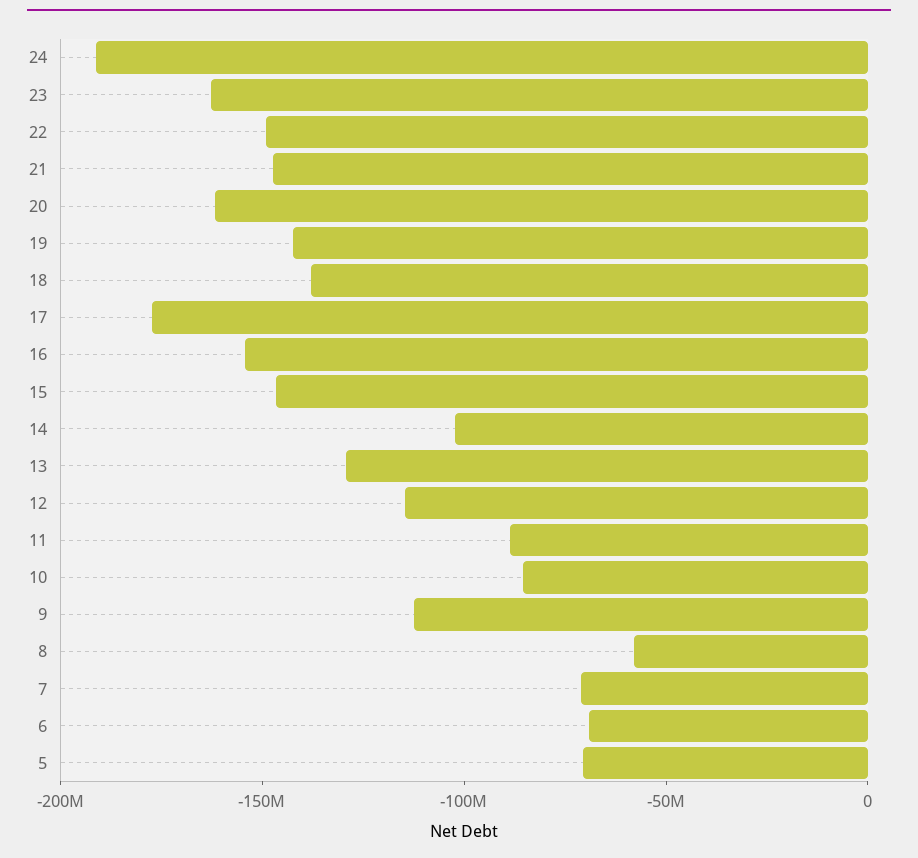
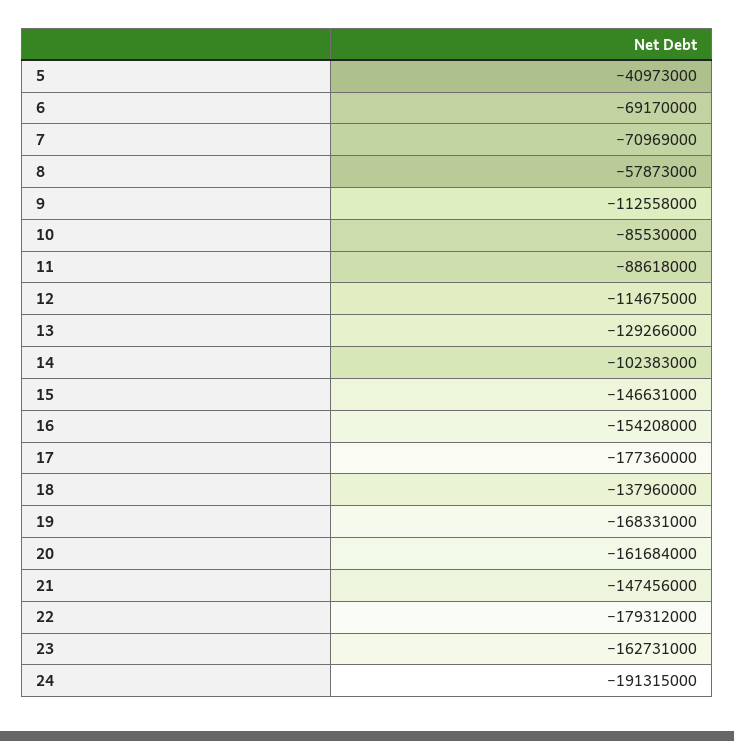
22: -150000000 -> -179312000
19: -140000000 -> -168331000
5: -70000000 -> -40973000

